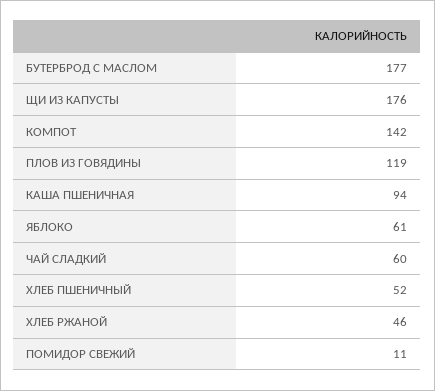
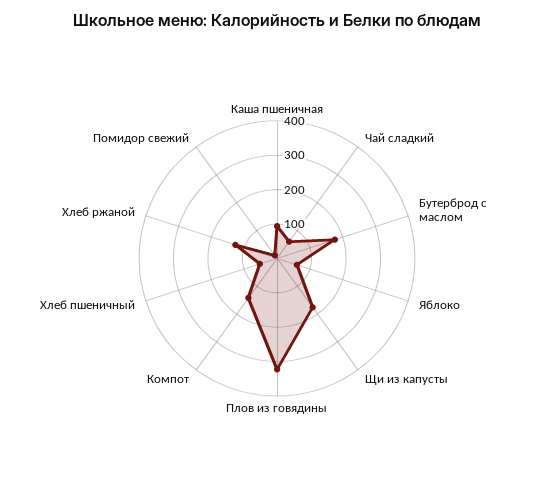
ПЛОВ ИЗ ГОВЯДИНЫ: 119 -> 325
ХЛЕБ РЖАНОЙ: 46 -> 125

